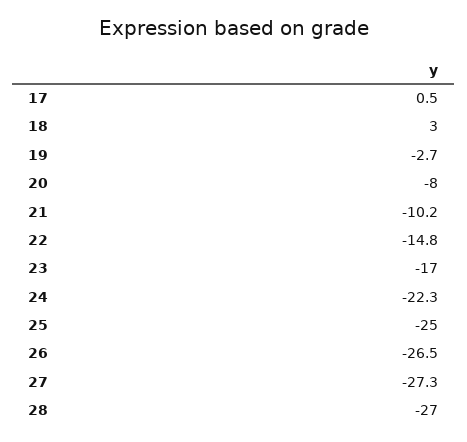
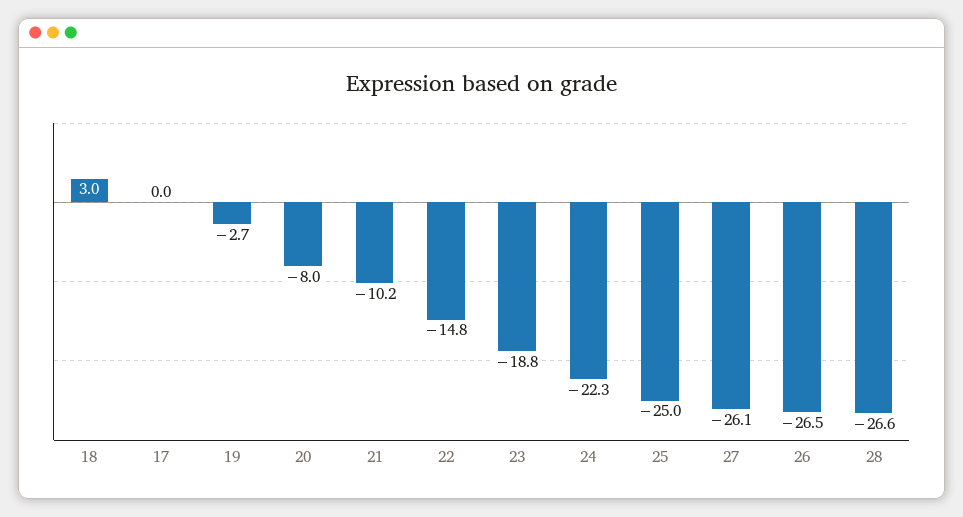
17: 0.5 -> 0
23: -17 -> -18.8
27: -27.3 -> -26.1
28: -27 -> -26.6

